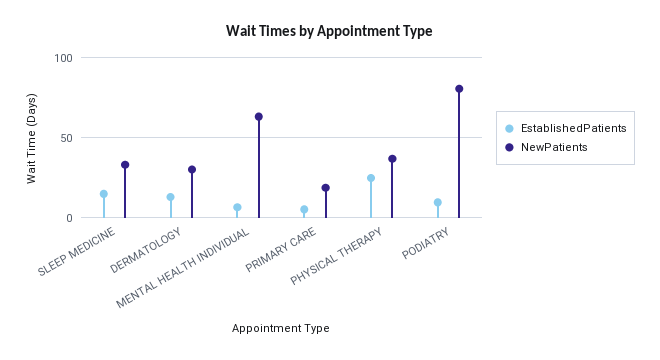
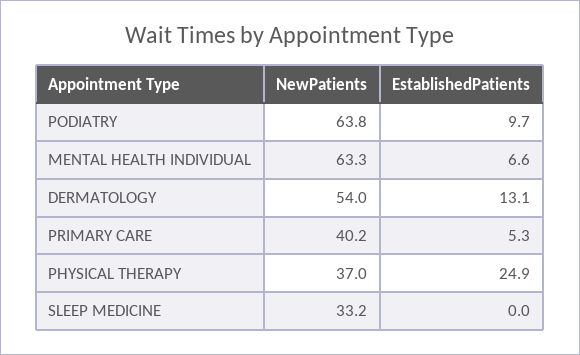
EstablishedPatients, SLEEP MEDICINE: 15 -> 0
NewPatients, DERMATOLOGY: 30 -> 54
NewPatients, PRIMARY CARE: 20 -> 40.2
NewPatients, PODIATRY: 80 -> 63.8

